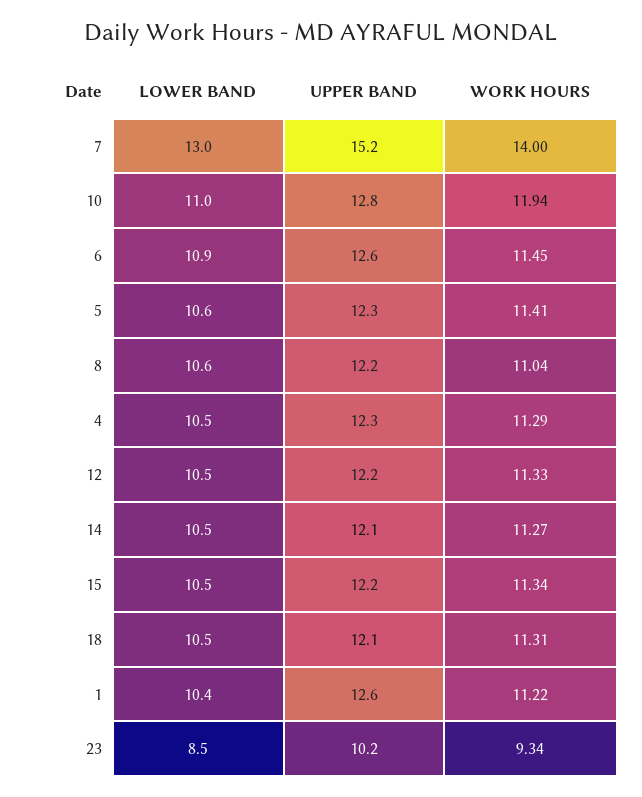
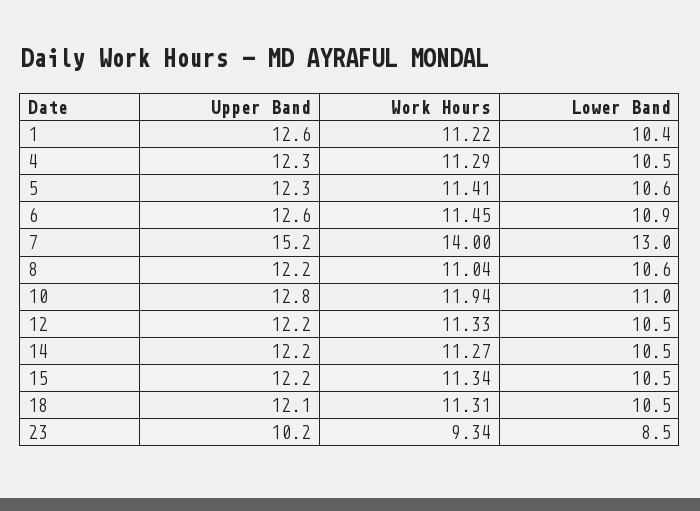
UPPER BAND, 14: 12.1 -> 12.2

